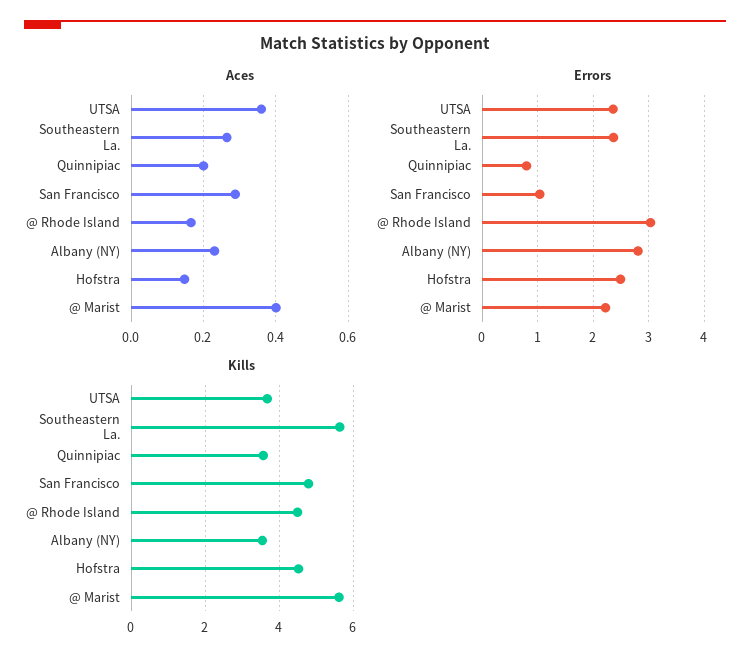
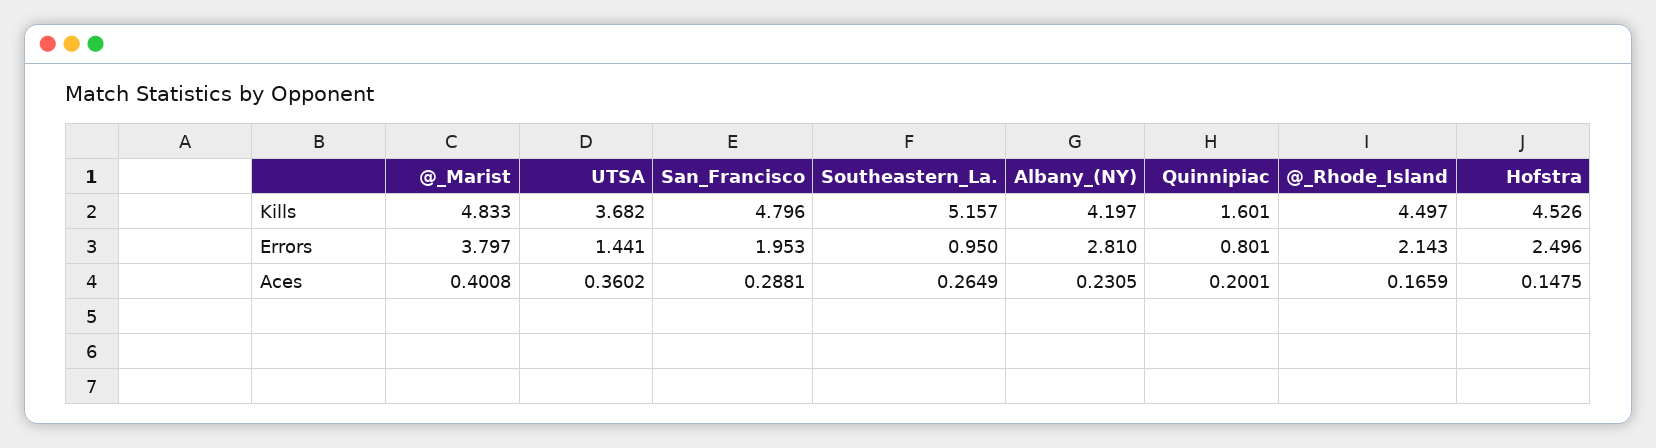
Errors, UTSA: 2.4 -> 1.441
Errors, Southeastern La.: 2.4 -> 0.95
Errors, San Francisco: 1 -> 1.953
Errors, @ Rhode Island: 3 -> 2.143
Errors, @ Marist: 2.2 -> 3.797
Kills, Southeastern La.: 5.6 -> 5.157
Kills, Quinnipiac: 3.6 -> 1.601
Kills, Albany (NY): 3.6 -> 4.197
Kills, @ Marist: 5.6 -> 4.833

